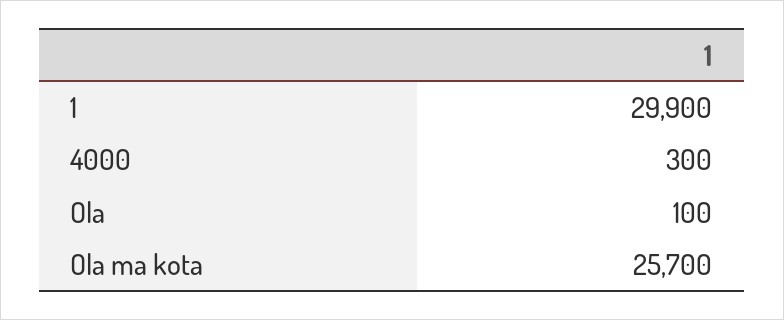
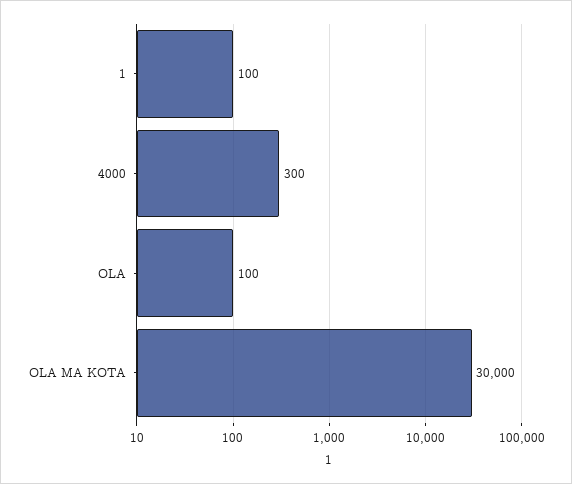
1: 29900 -> 100
Ola ma kota: 25700 -> 30000

